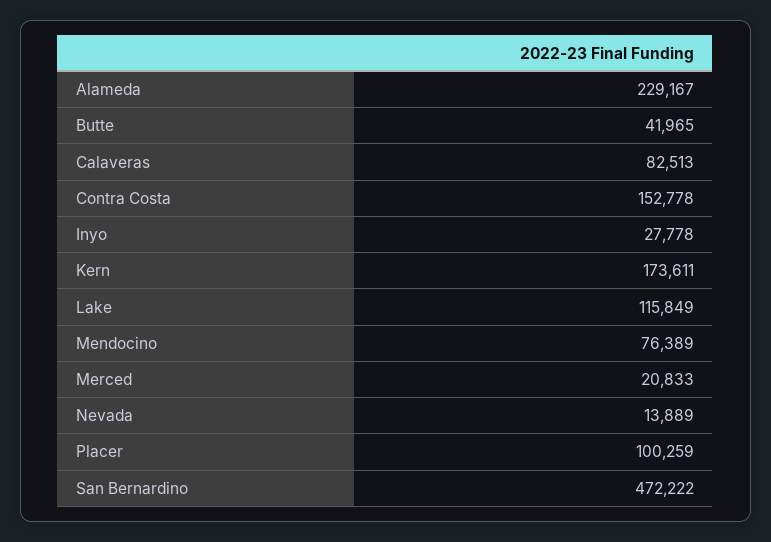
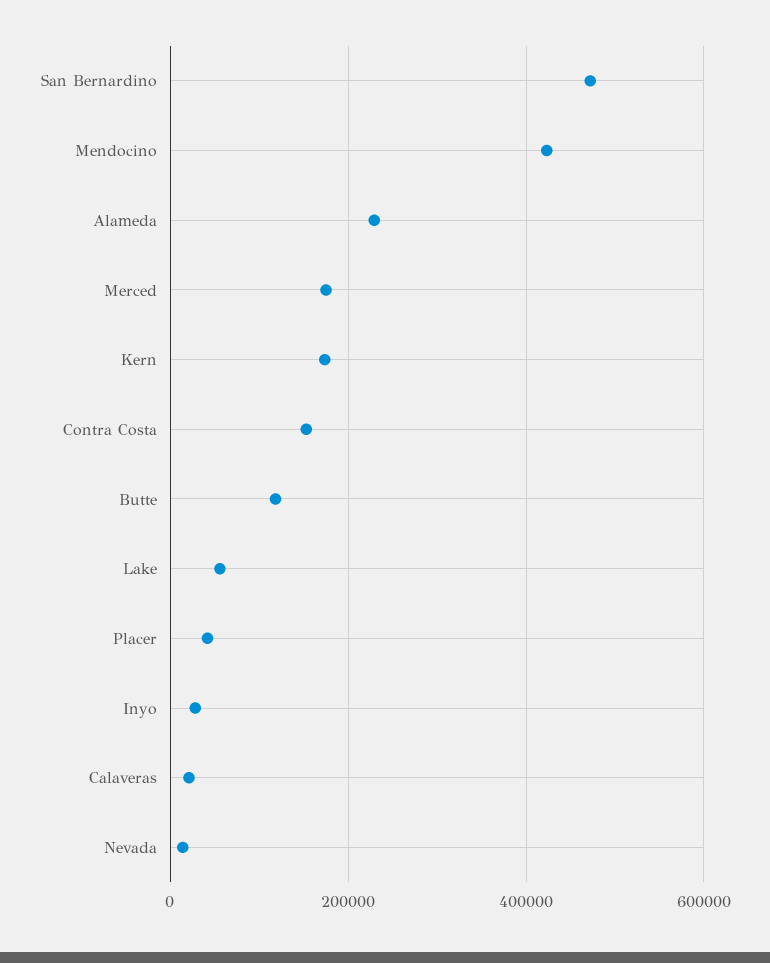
Butte: 41965 -> 120000
Calaveras: 82513 -> 20000
Lake: 115849 -> 60000
Mendocino: 76389 -> 420000
Merced: 20833 -> 180000
Placer: 100259 -> 40000

